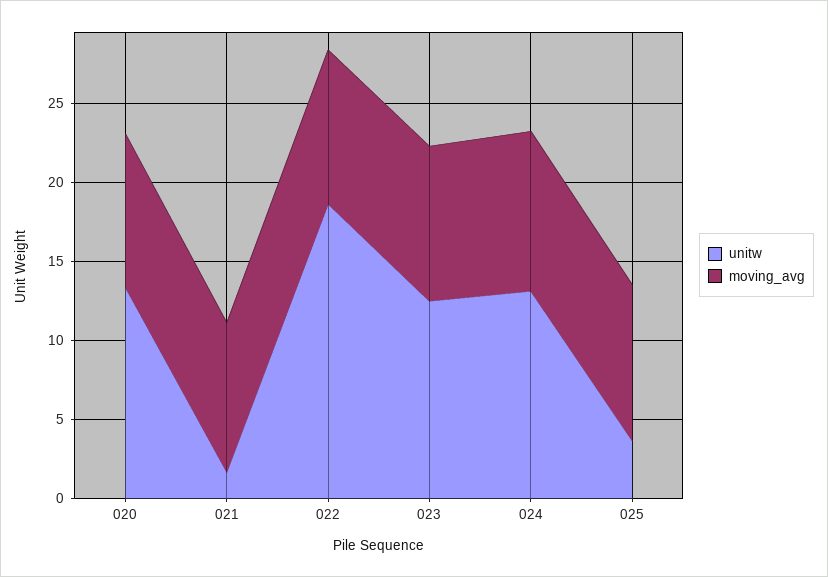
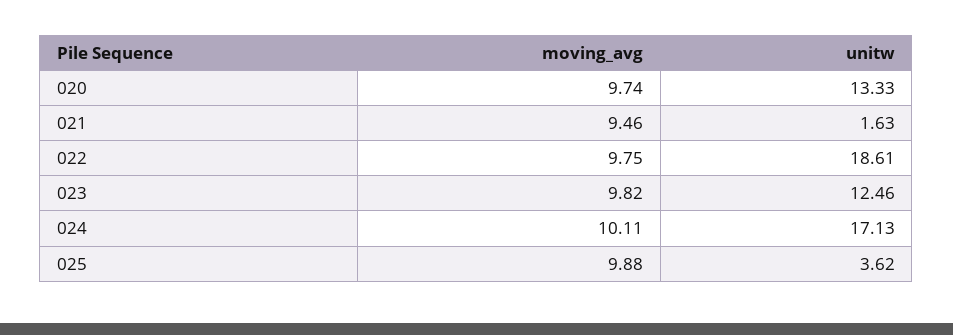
unitw, 024: 13 -> 17.13

